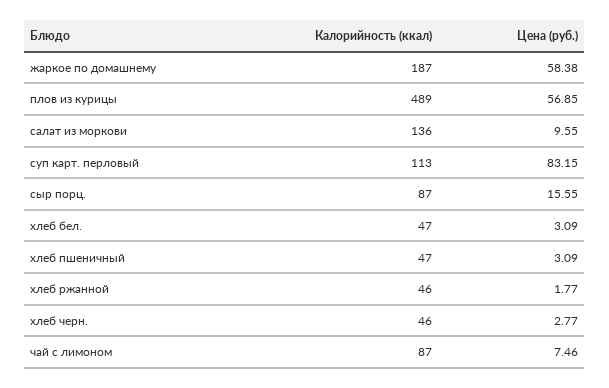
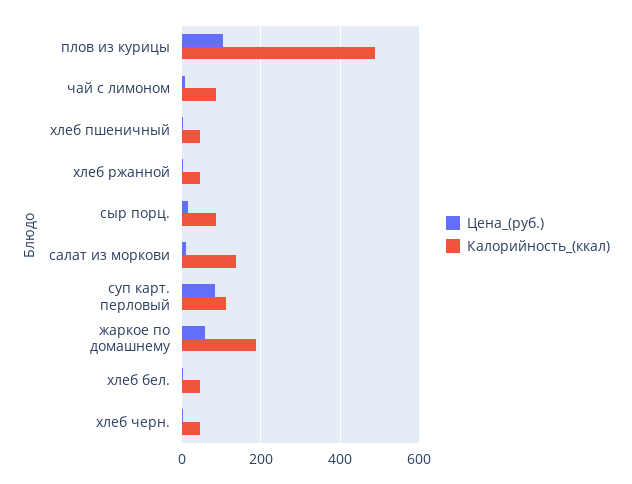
Цена (руб.), плов из курицы: 56.85 -> 100

